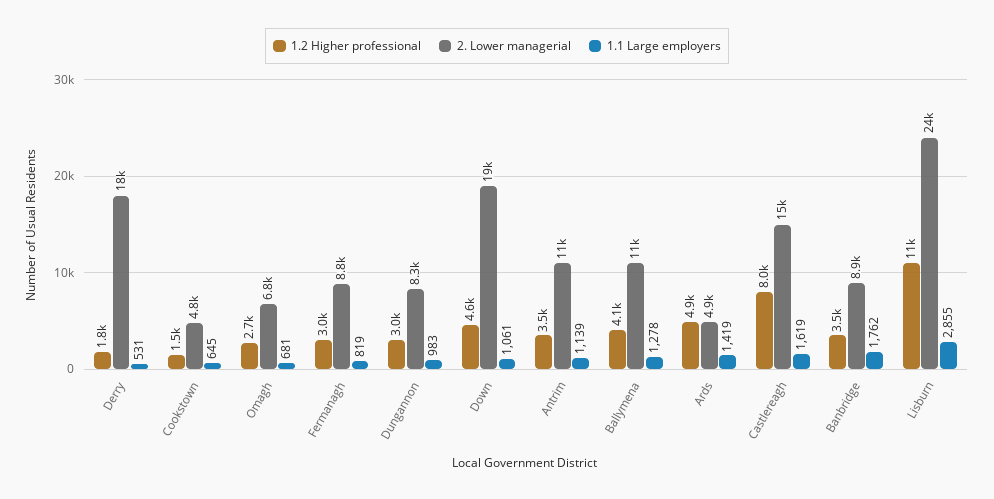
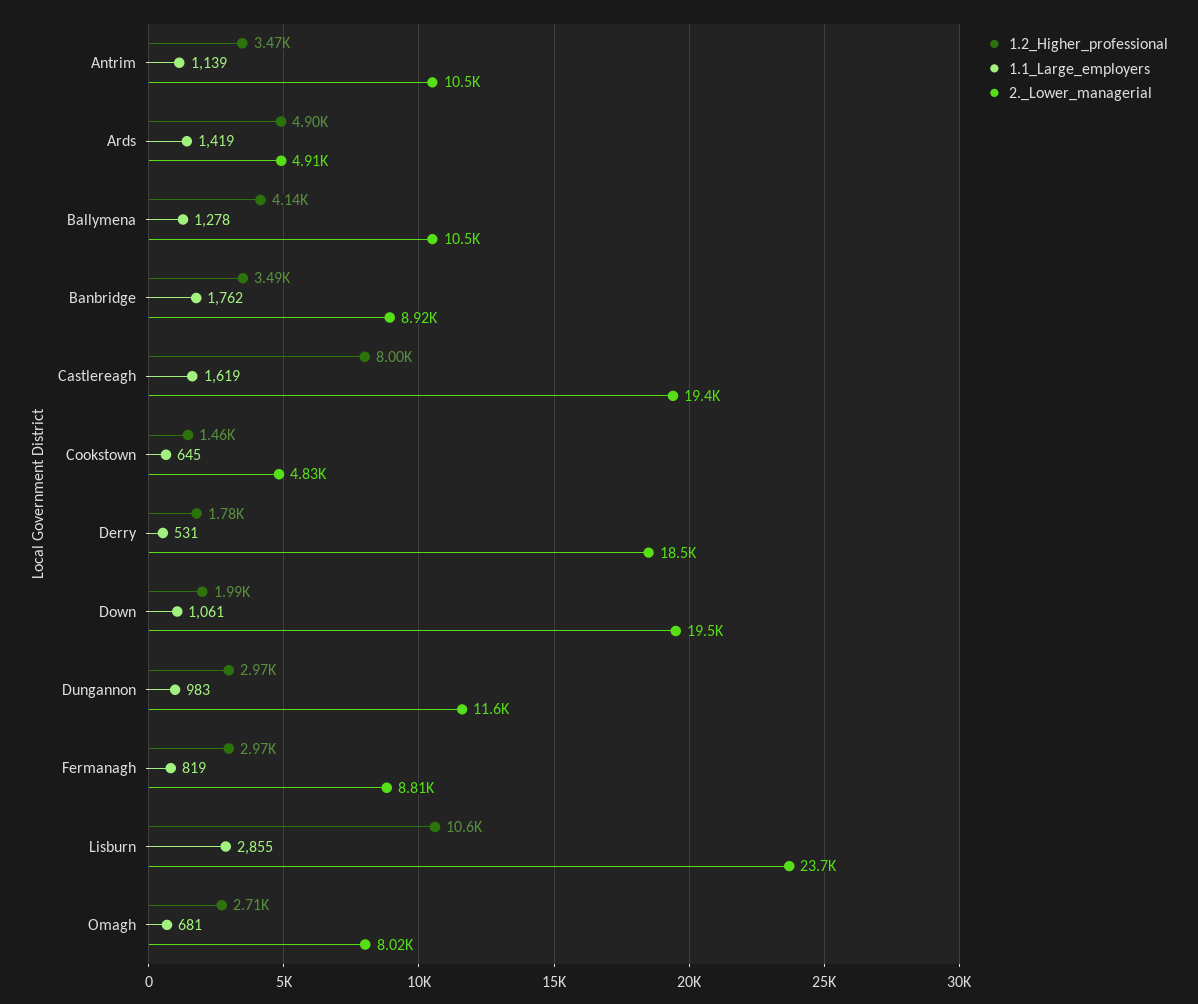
2. Lower managerial, Omagh: 6800 -> 8020
2. Lower managerial, Dungannon: 8300 -> 11600
1.2 Higher professional, Down: 4600 -> 1990
2. Lower managerial, Castlereagh: 15000 -> 19400

